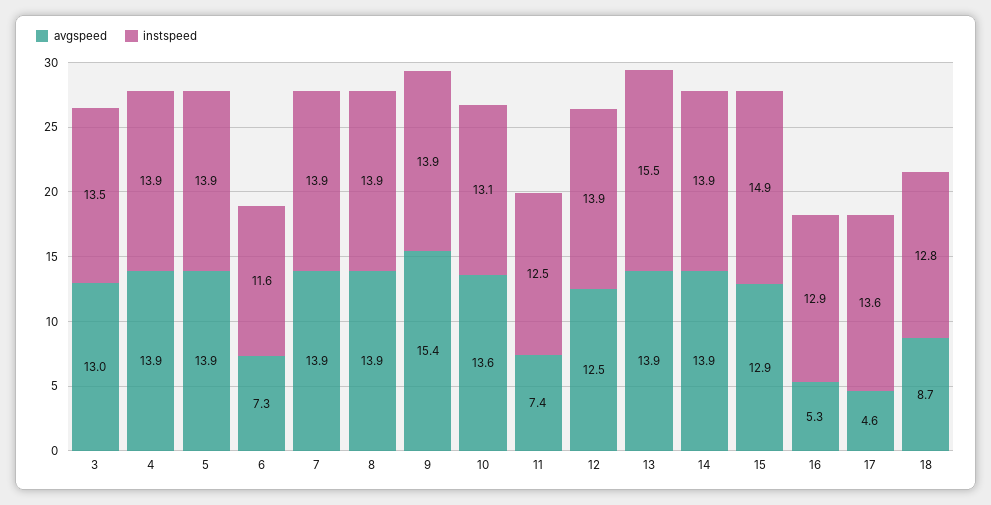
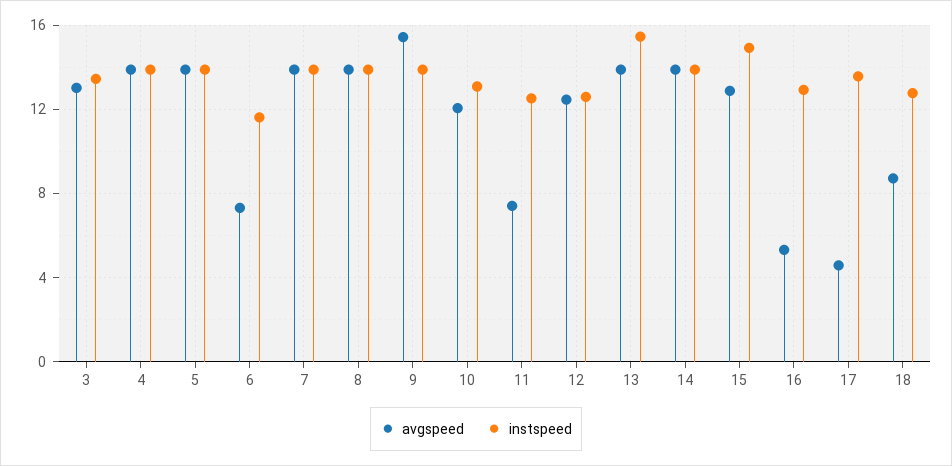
avgspeed, 10: 13.6 -> 12
instspeed, 12: 13.9 -> 12.5

